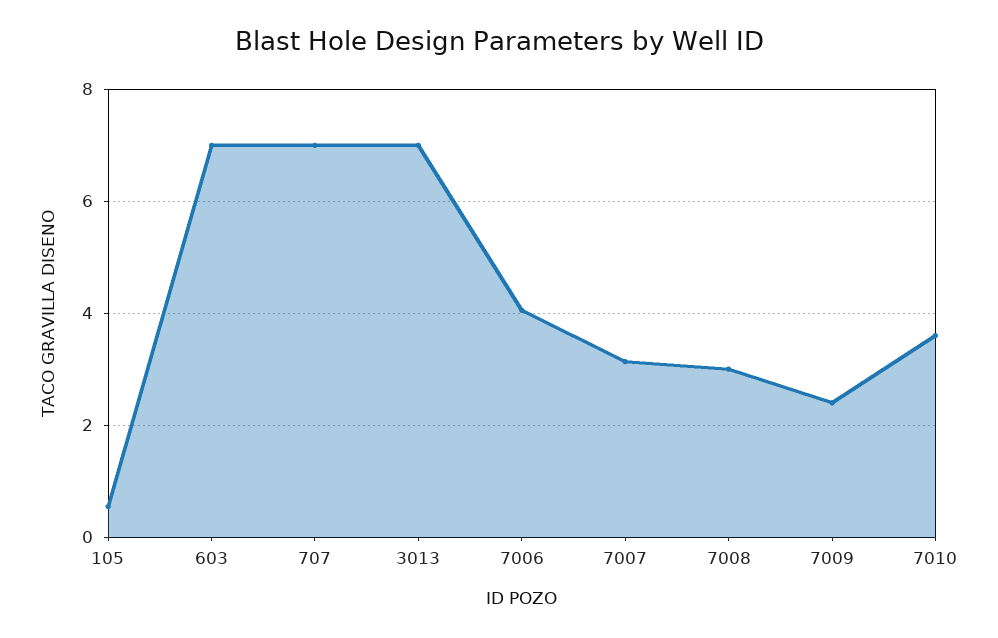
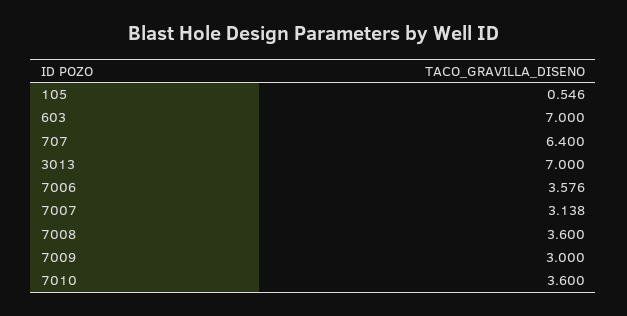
707: 7 -> 6.4
7006: 4 -> 3.576
7008: 3 -> 3.6
7009: 2.4 -> 3

